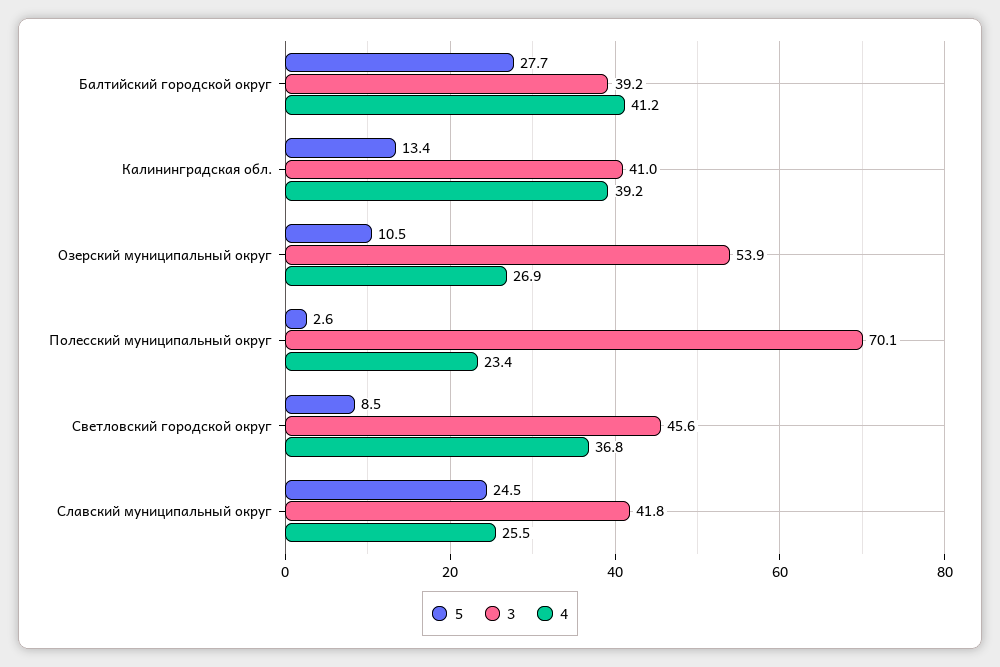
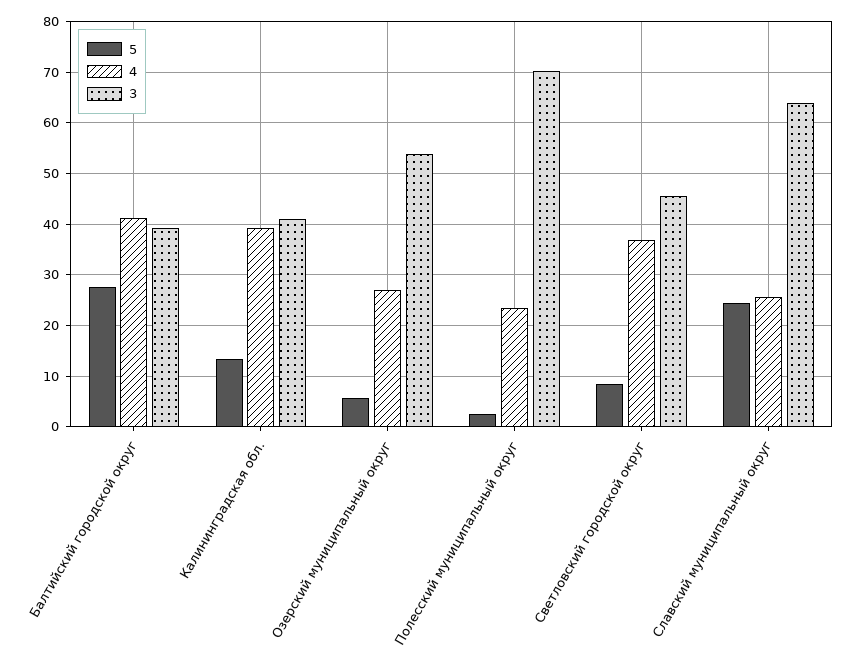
5, Озерский муниципальный округ: 10.5 -> 6
3, Славский муниципальный округ: 41.8 -> 64

